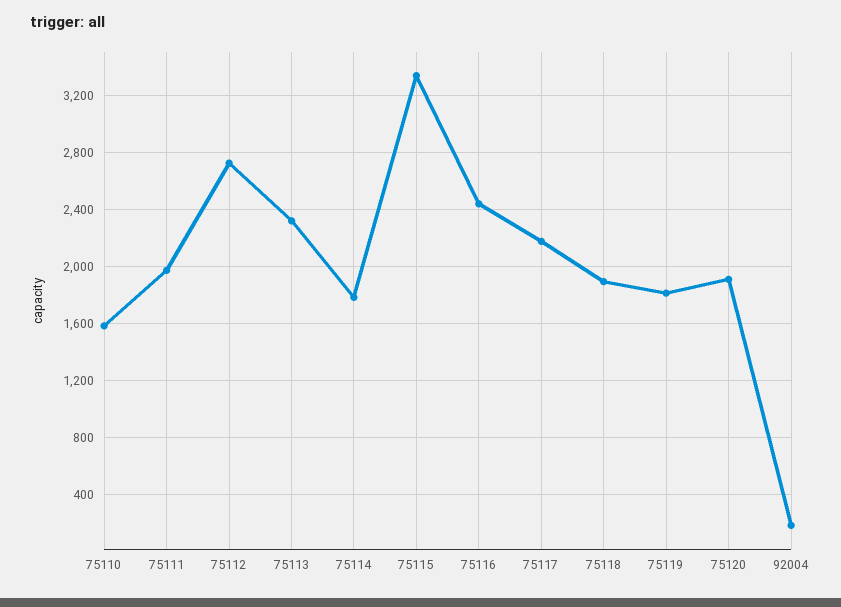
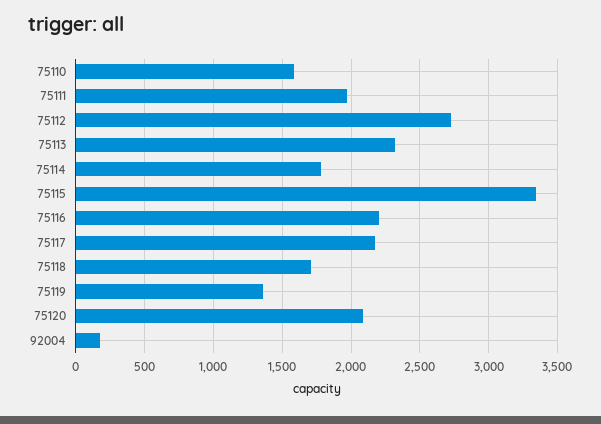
75116: 2450 -> 2200
75118: 1900 -> 1700
75119: 1800 -> 1350
75120: 1900 -> 2100

